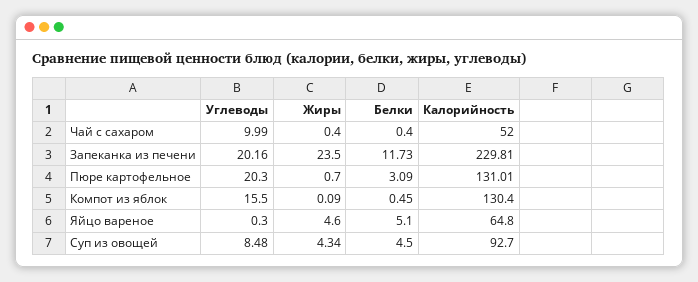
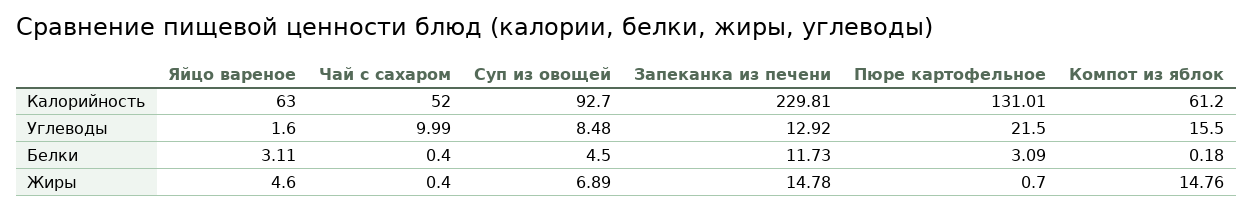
Углеводы, Запеканка из печени: 20.16 -> 12.92
Жиры, Запеканка из печени: 23.5 -> 14.78
Углеводы, Пюре картофельное: 20.3 -> 21.5
Жиры, Компот из яблок: 0.09 -> 14.76
Белки, Компот из яблок: 0.45 -> 0.18
Калорийность, Компот из яблок: 130.4 -> 61.2
Углеводы, Яйцо вареное: 0.3 -> 1.6
Белки, Яйцо вареное: 5.1 -> 3.11
Калорийность, Яйцо вареное: 64.8 -> 63
Жиры, Суп из овощей: 4.34 -> 6.89

